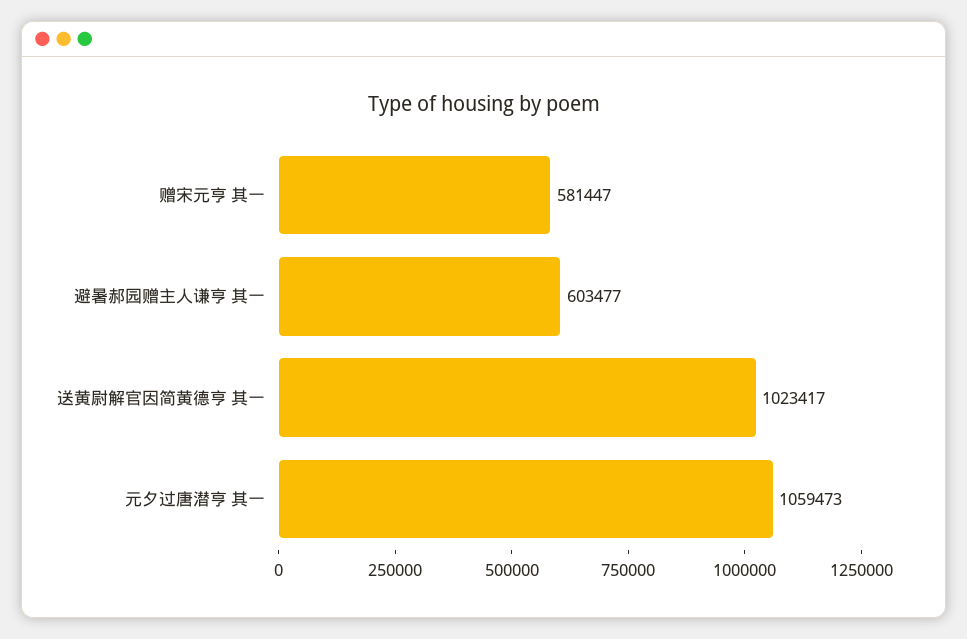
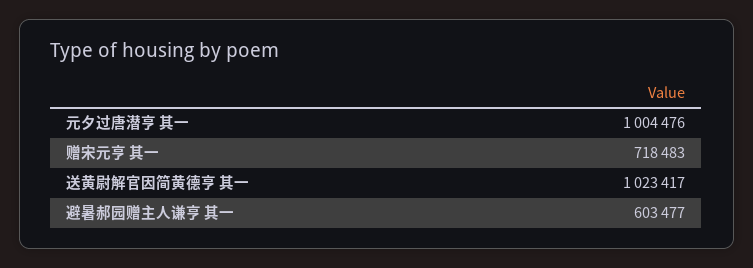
赠宋元亨 其一: 581447 -> 718483
元夕过唐潜亨 其一: 1059473 -> 1004476

